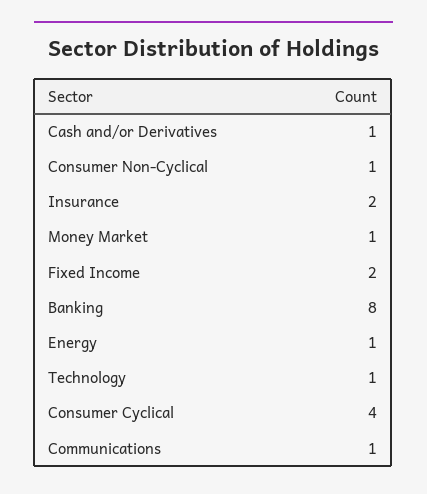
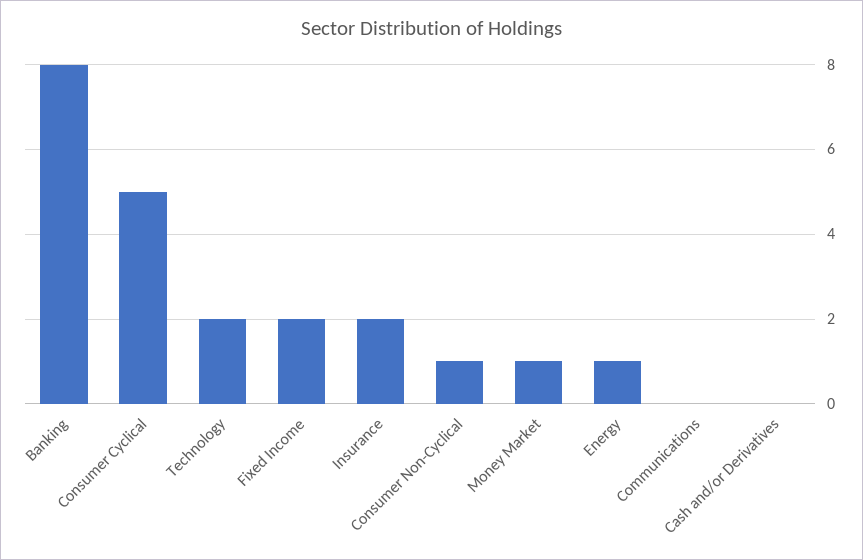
Cash and/or Derivatives: 1 -> 0
Technology: 1 -> 2
Consumer Cyclical: 4 -> 5
Communications: 1 -> 0

